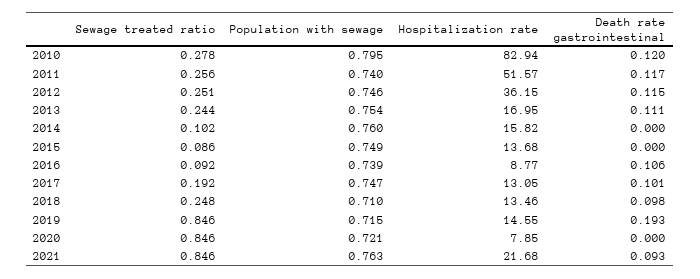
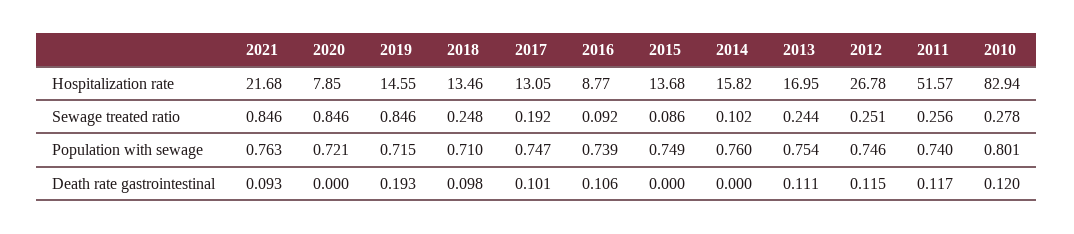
Population with sewage, 2010: 0.795 -> 0.801
Hospitalization rate, 2012: 36.15 -> 26.78

